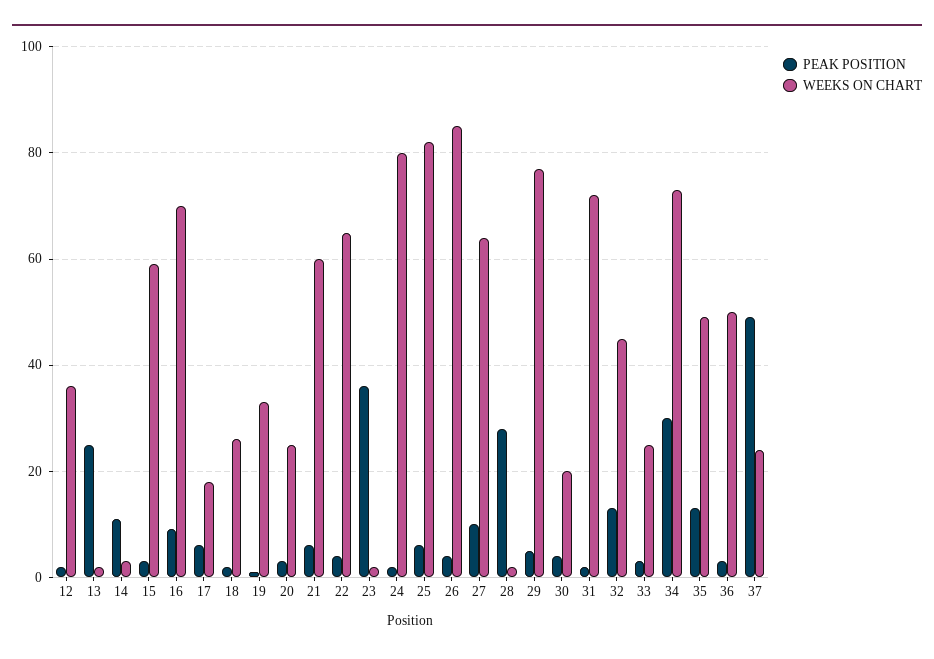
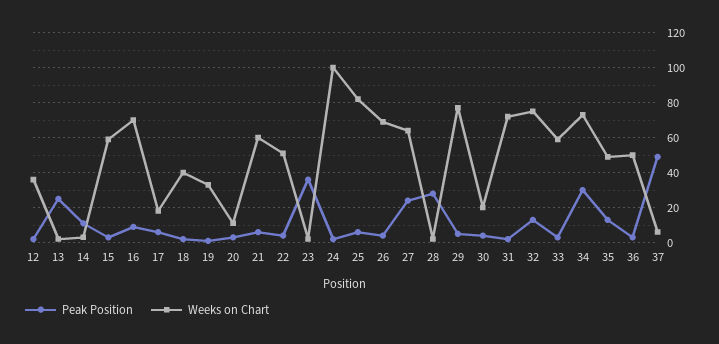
WEEKS ON CHART, 18: 25 -> 40
WEEKS ON CHART, 20: 25 -> 10
WEEKS ON CHART, 22: 65 -> 50
WEEKS ON CHART, 24: 80 -> 100
WEEKS ON CHART, 26: 85 -> 70
PEAK POSITION, 27: 10 -> 25
WEEKS ON CHART, 32: 45 -> 75
WEEKS ON CHART, 33: 25 -> 60
WEEKS ON CHART, 37: 25 -> 5

